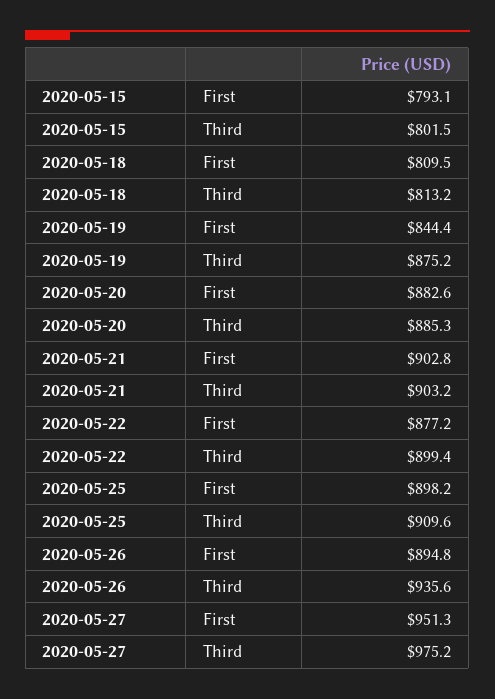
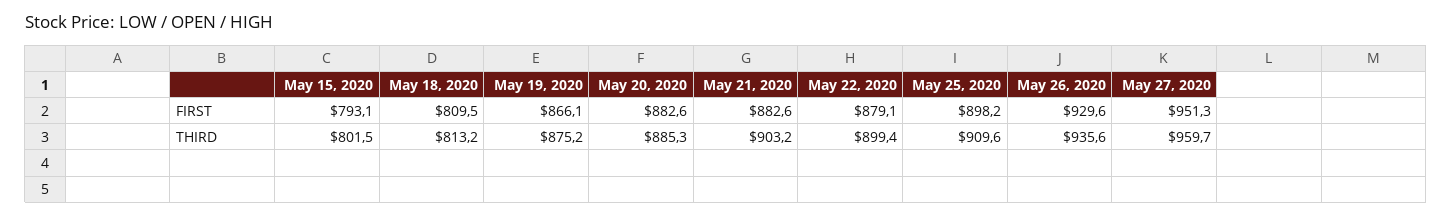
2020-05-19, First: 844.4 -> 866.1
2020-05-21, First: 902.8 -> 882.6
2020-05-22, First: 877.2 -> 879.1
2020-05-26, First: 894.8 -> 929.6
2020-05-27, Third: 975.2 -> 959.7

